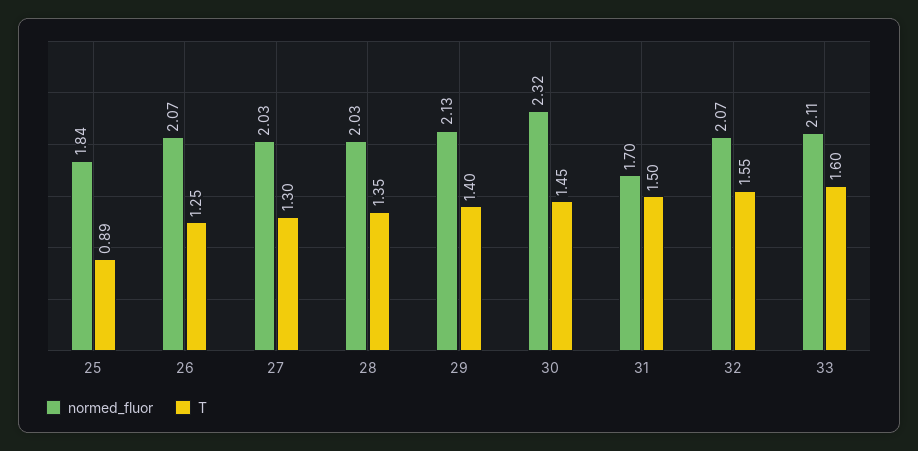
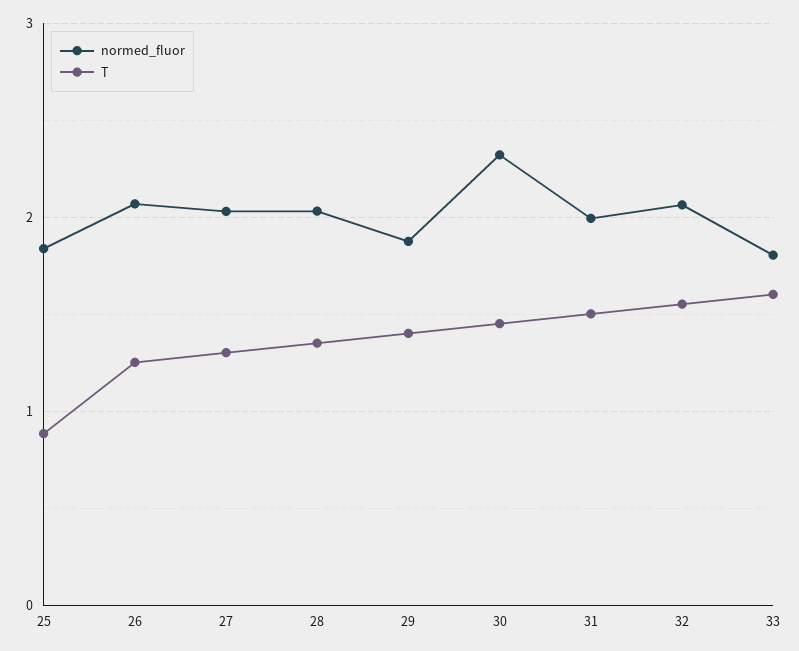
normed_fluor, 29: 2.13 -> 1.9
normed_fluor, 31: 1.7 -> 2
normed_fluor, 33: 2.11 -> 1.8

